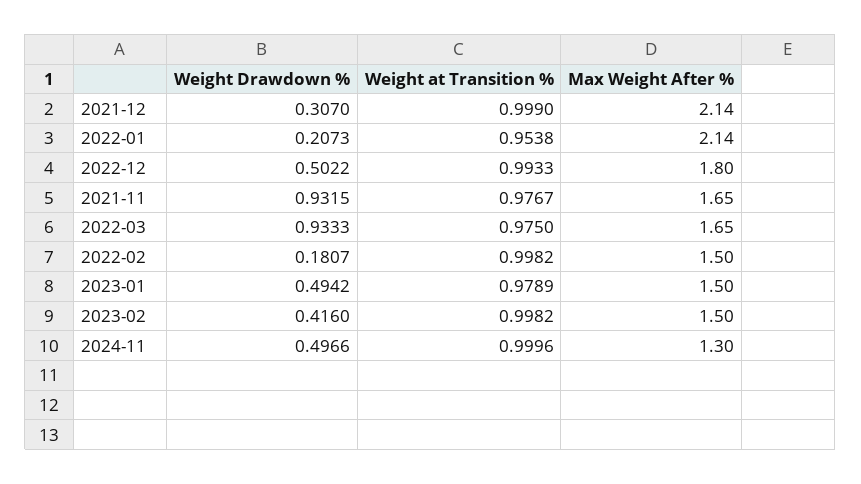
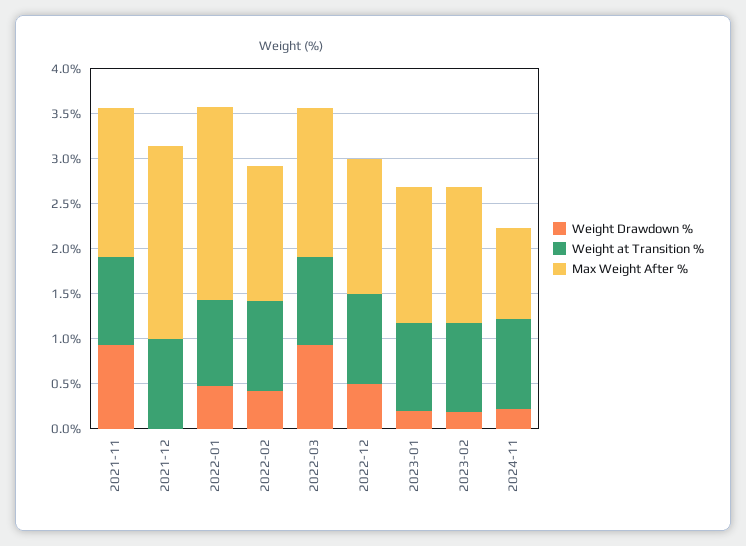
Weight Drawdown %, 2021-12: 0.307 -> 0
Weight Drawdown %, 2022-01: 0.2073 -> 0.5
Max Weight After %, 2022-12: 1.8 -> 1.5
Weight Drawdown %, 2022-02: 0.1807 -> 0.4
Weight Drawdown %, 2023-01: 0.4942 -> 0.2
Weight Drawdown %, 2023-02: 0.416 -> 0.2
Weight Drawdown %, 2024-11: 0.4966 -> 0.2
Max Weight After %, 2024-11: 1.3 -> 1

